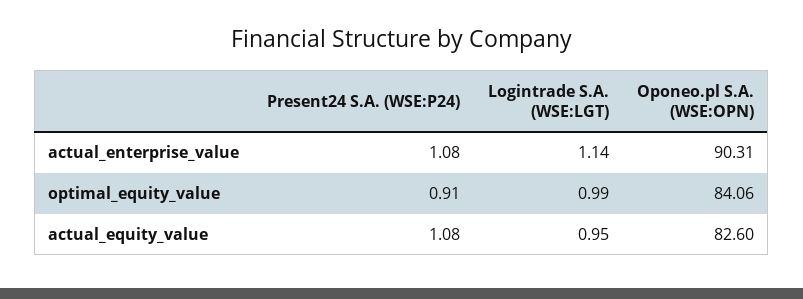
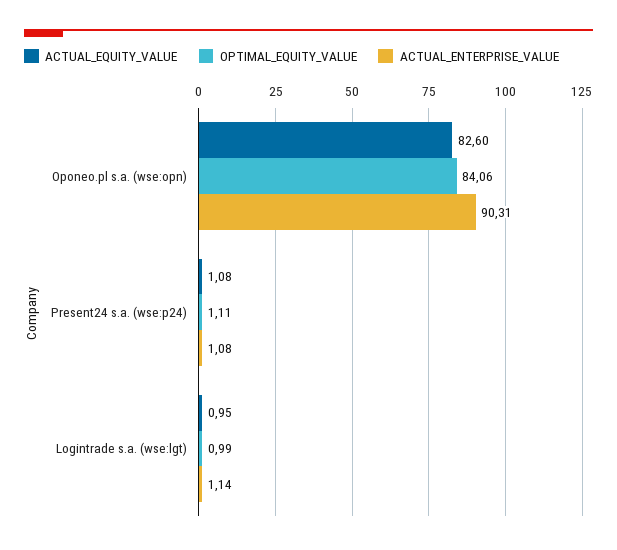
optimal_equity_value, Present24 S.A. (WSE:P24): 0.91 -> 1.11

